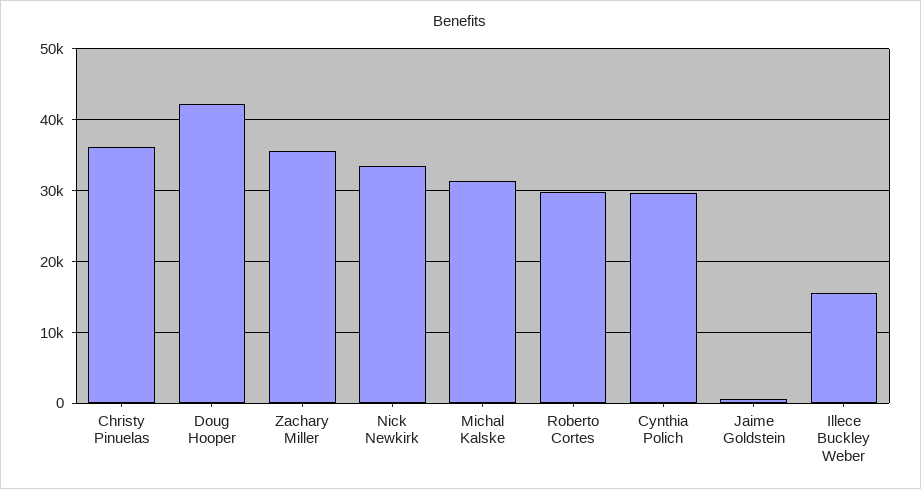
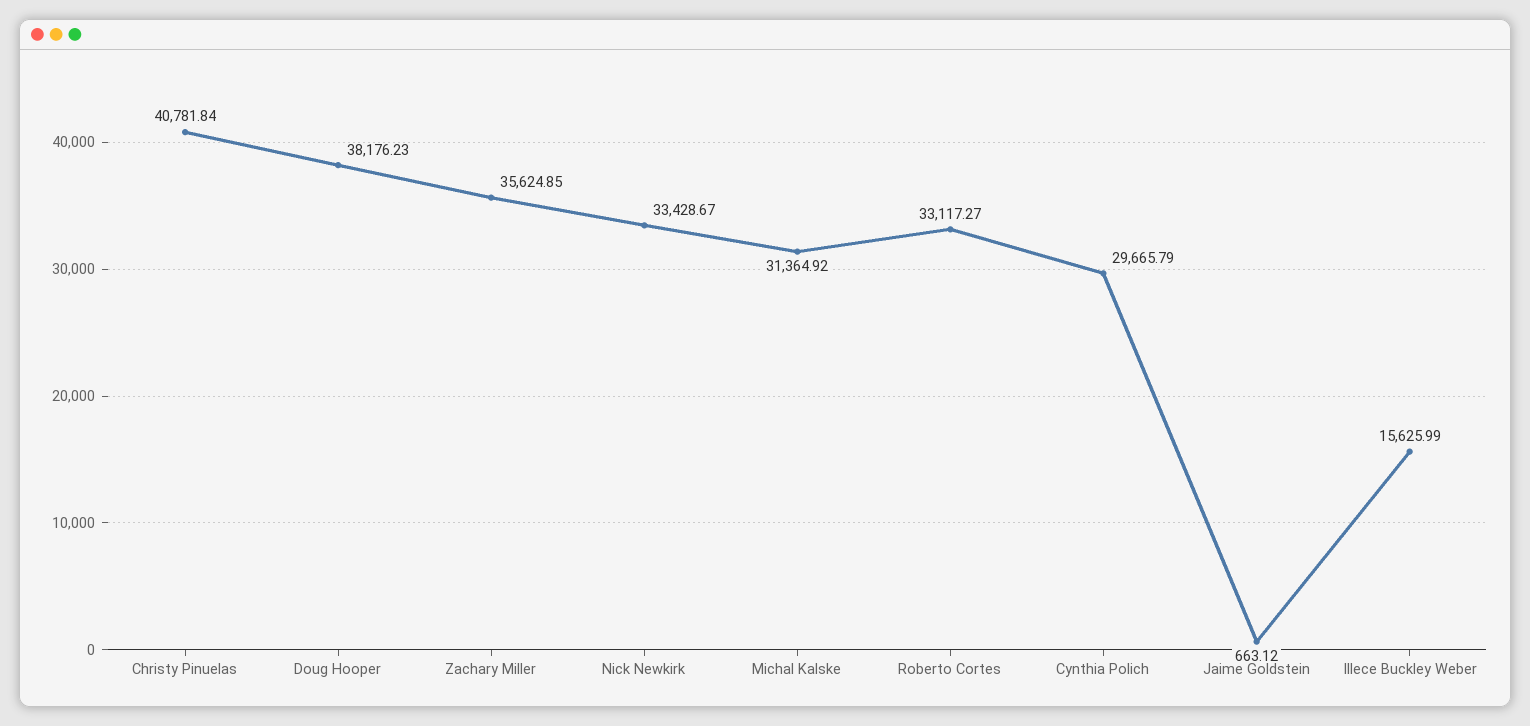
Christy Pinuelas: 36000 -> 40781.84
Doug Hooper: 42000 -> 38176.23
Roberto Cortes: 30000 -> 33117.27

